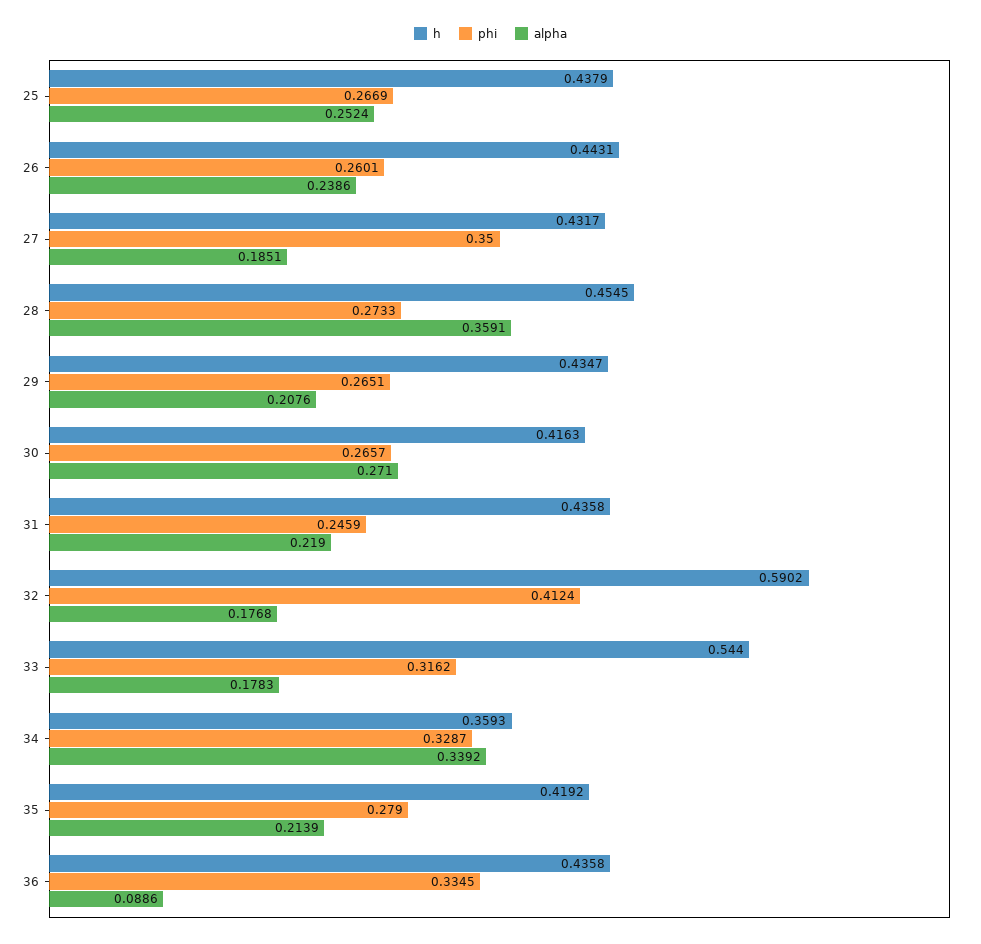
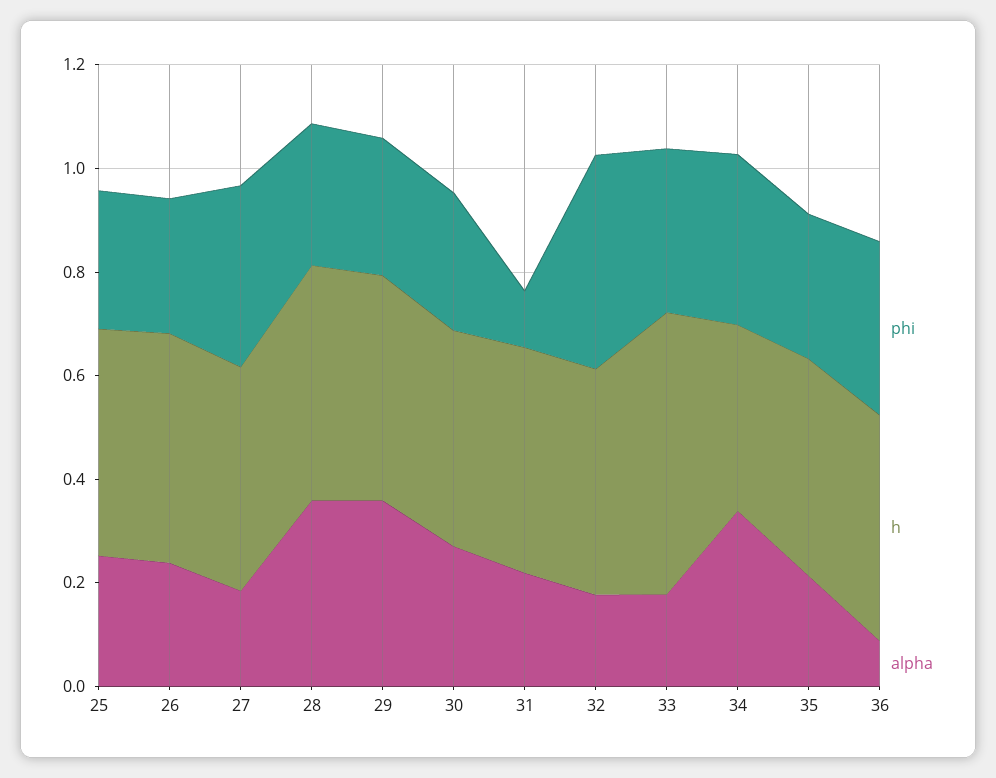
alpha, 29: 0.2076 -> 0.35
phi, 31: 0.2459 -> 0.1
h, 32: 0.5902 -> 0.45

